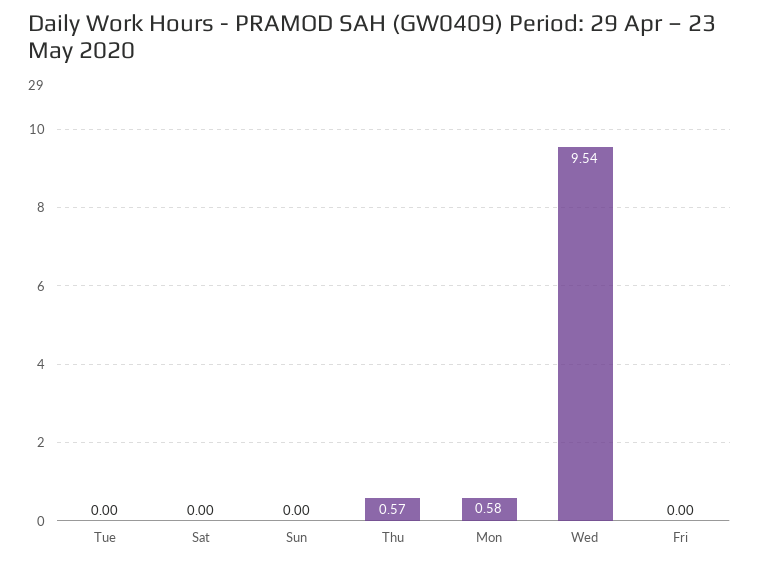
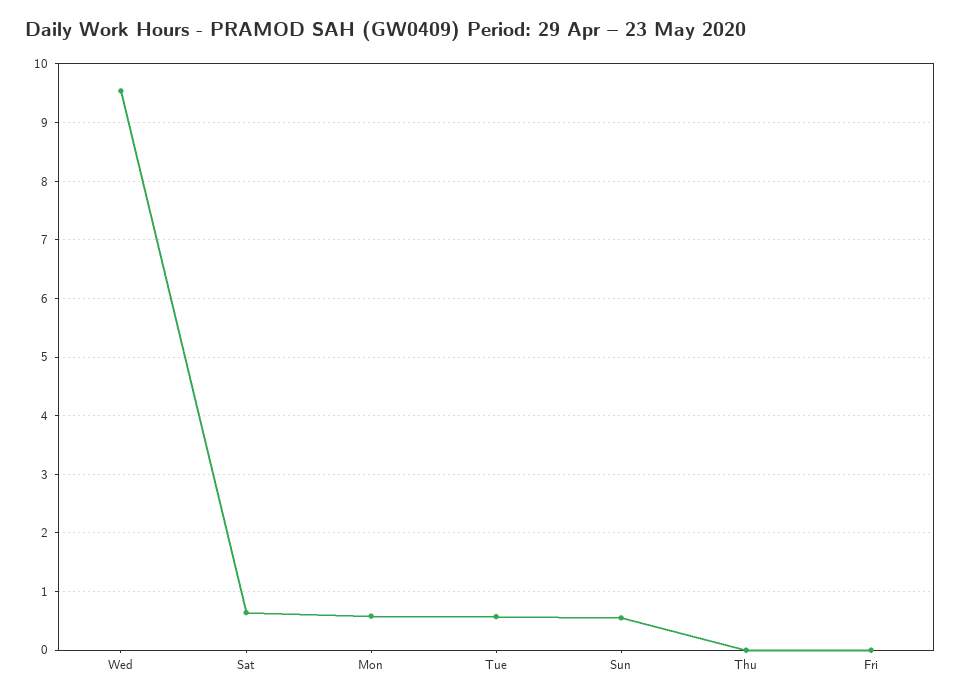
Tue: 0 -> 0.6
Sat: 0 -> 0.6
Sun: 0 -> 0.6
Thu: 0.57 -> 0

